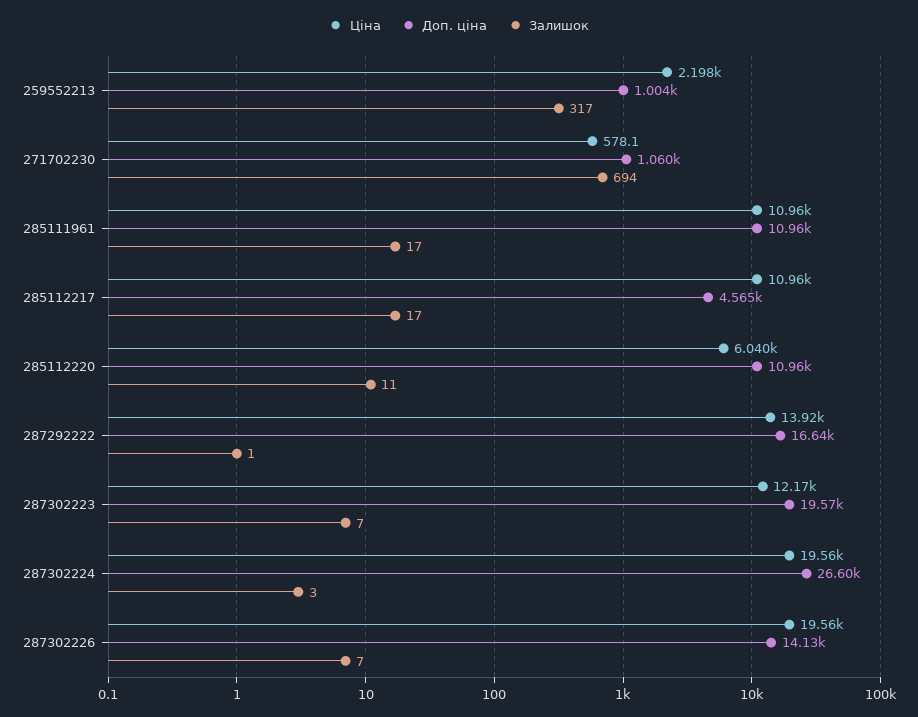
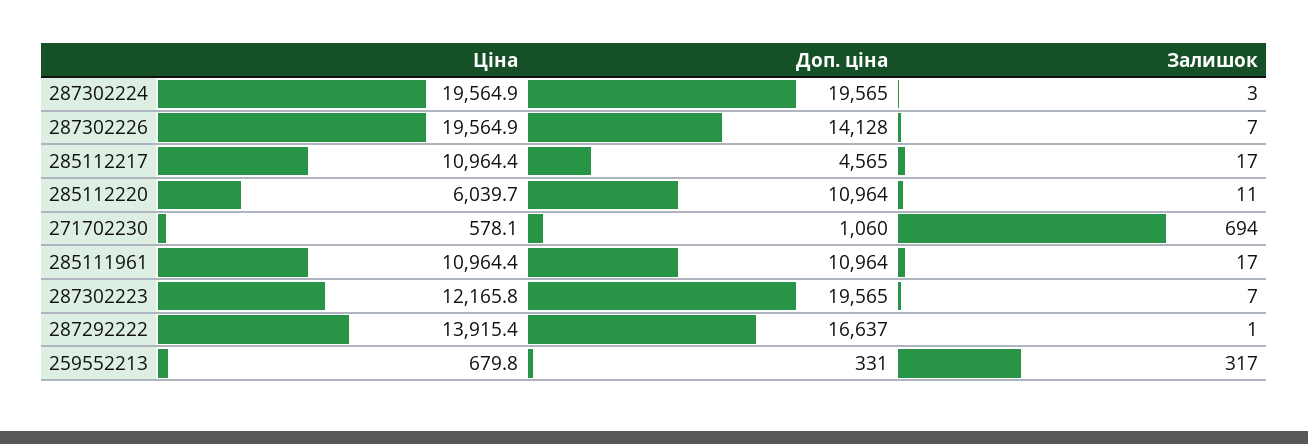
Ціна, 259552213: 2198 -> 679.8
Доп. ціна, 259552213: 1004 -> 331
Доп. ціна, 287302224: 26600 -> 19565

